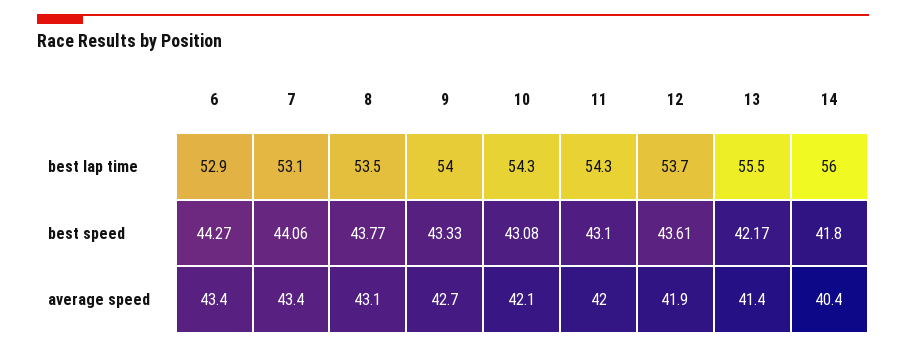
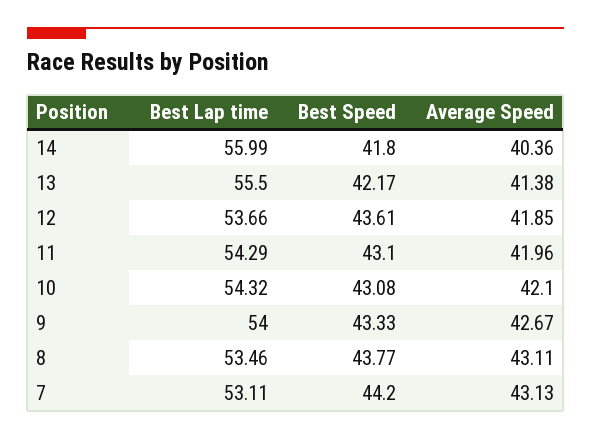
6, best lap time: 52.9 -> none
6, best speed: 44.27 -> none
7, best speed: 44.06 -> 44.2
6, average speed: 43.4 -> none
7, average speed: 43.4 -> 43.13

